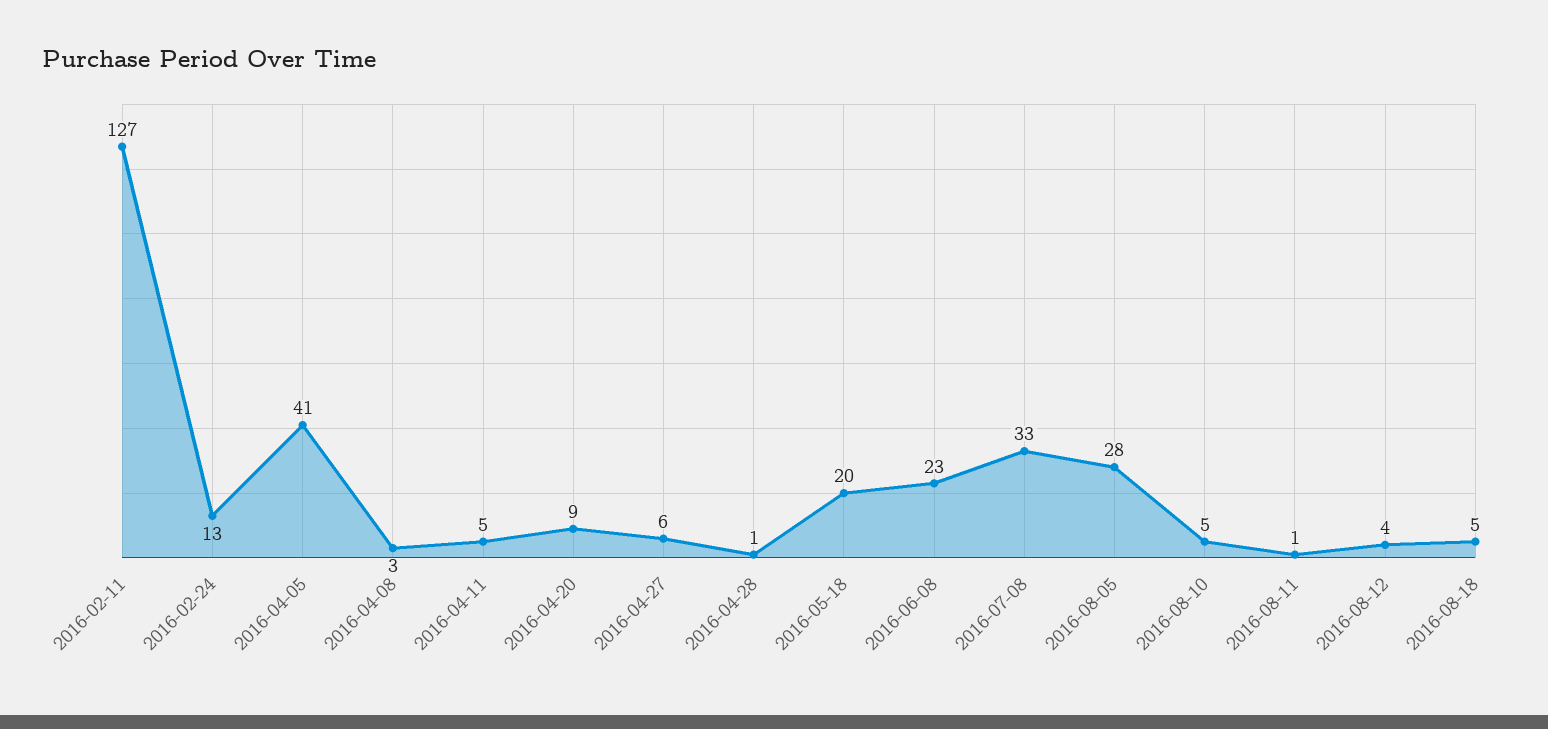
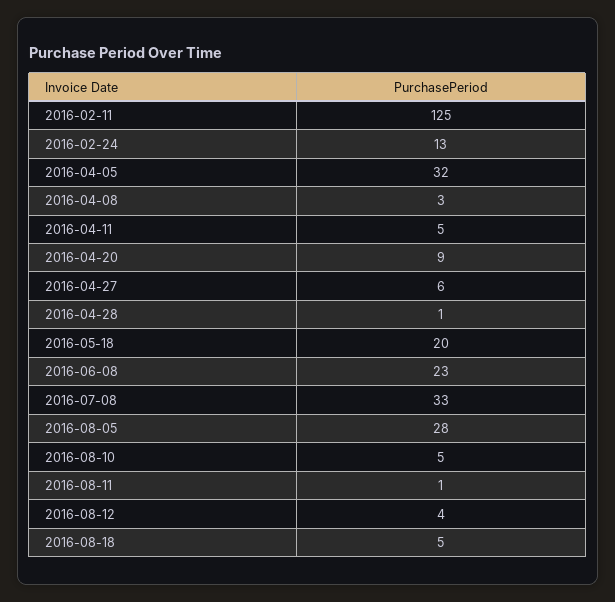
2016-02-11: 127 -> 125
2016-04-05: 41 -> 32

